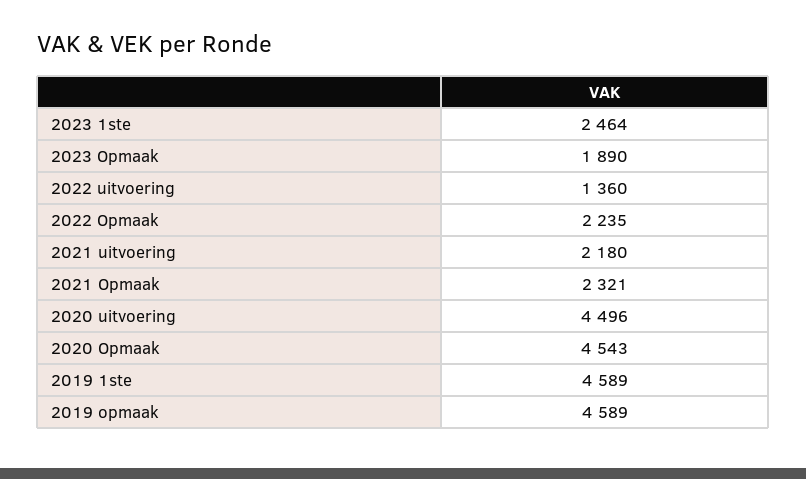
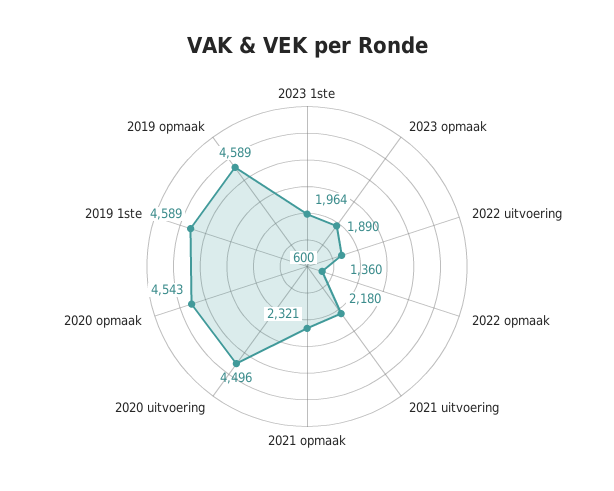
2023 1ste: 2464 -> 1964
2022 Opmaak: 2235 -> 600

